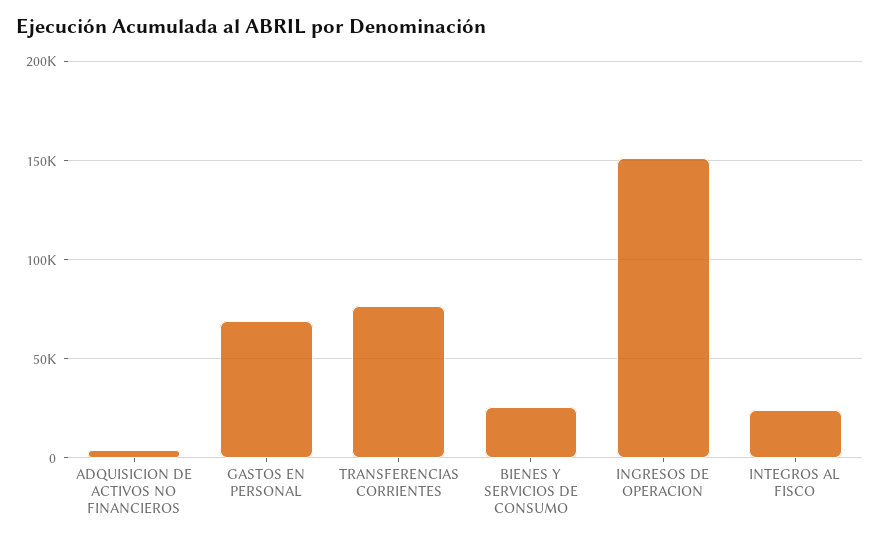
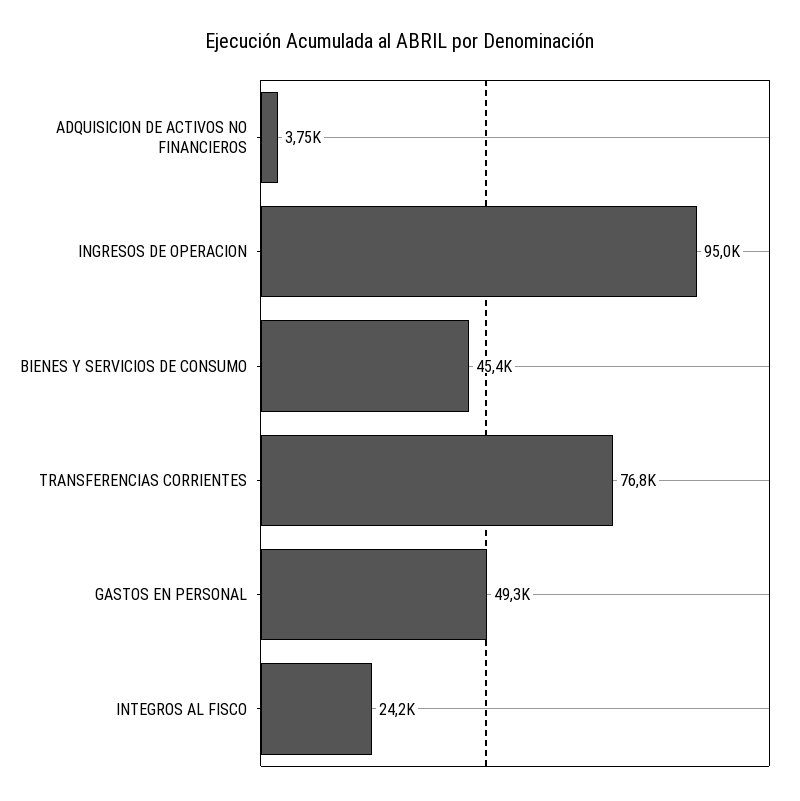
GASTOS EN PERSONAL: 70000 -> 49300
BIENES Y SERVICIOS DE CONSUMO: 25000 -> 45400
INGRESOS DE OPERACION: 150000 -> 95000

